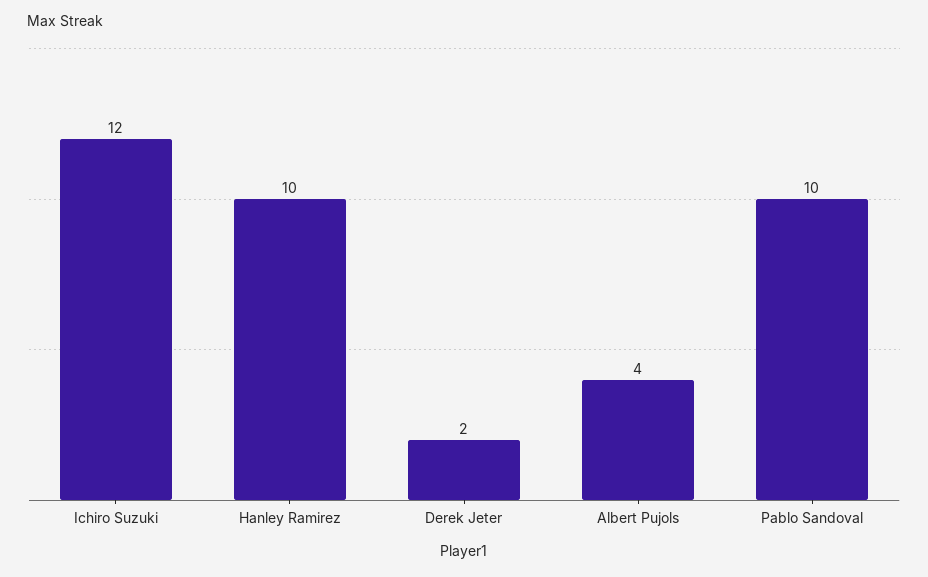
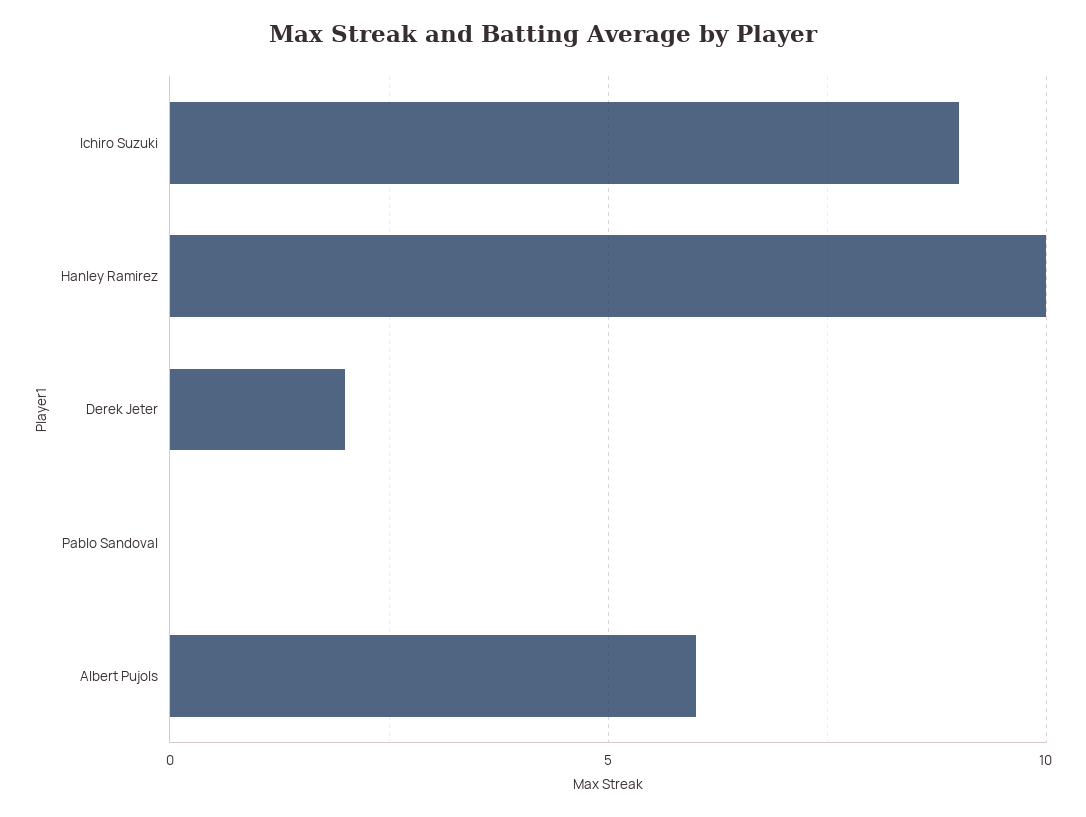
Ichiro Suzuki: 12 -> 9
Albert Pujols: 4 -> 6
Pablo Sandoval: 10 -> 0

